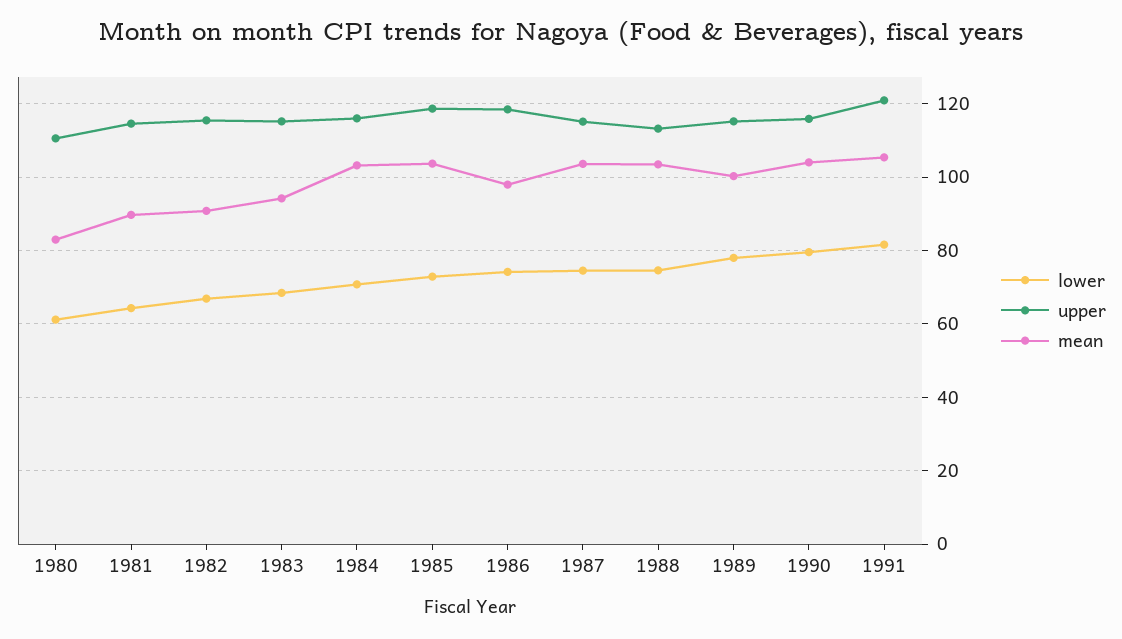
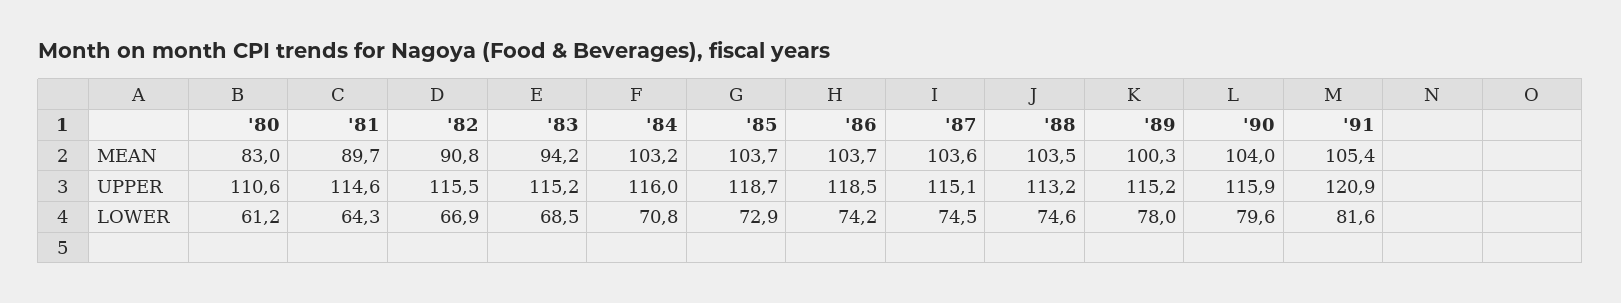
mean, 1986: 98 -> 103.7

